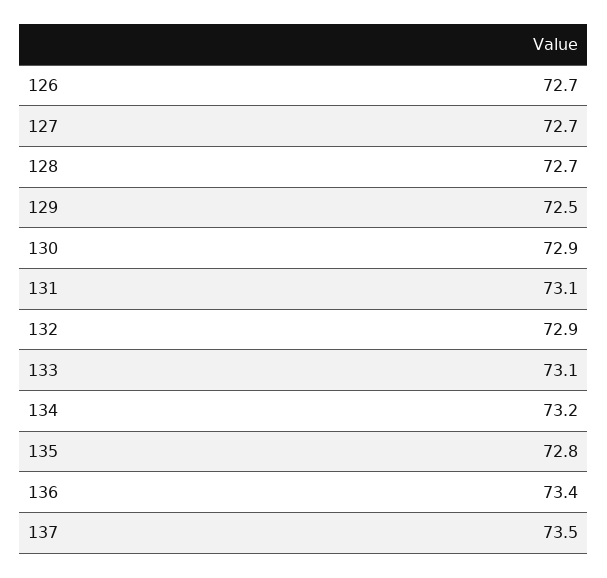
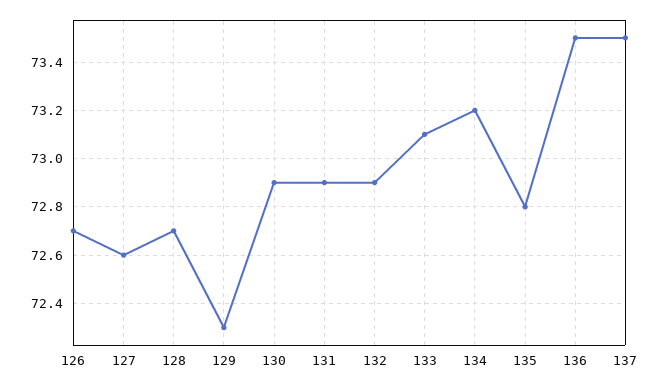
127: 72.7 -> 72.6
129: 72.5 -> 72.3
131: 73.1 -> 72.9
136: 73.4 -> 73.5

